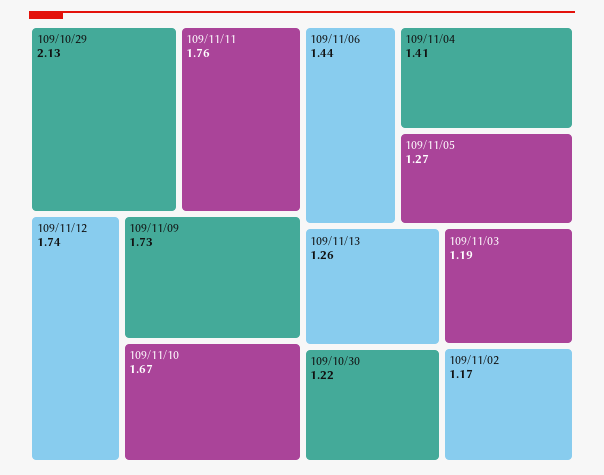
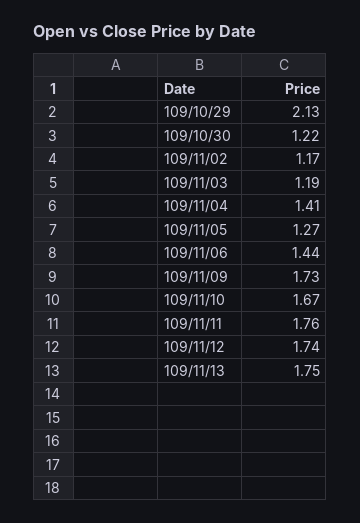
109/11/13: 1.26 -> 1.75

